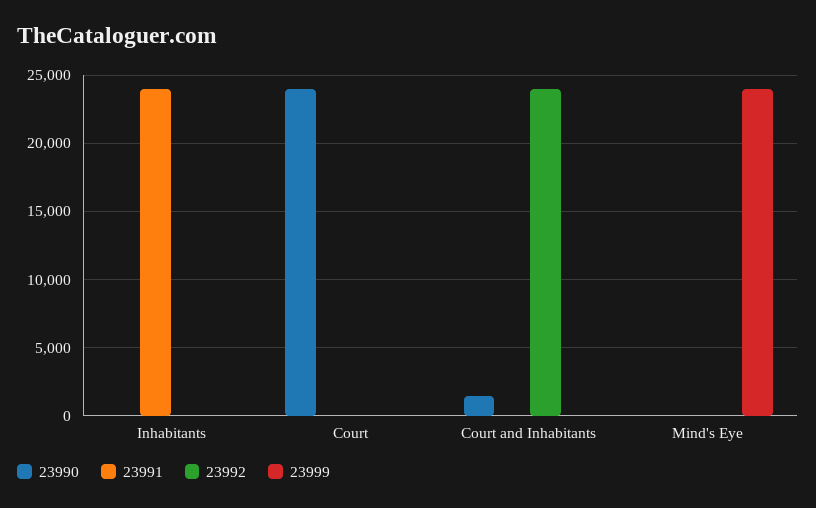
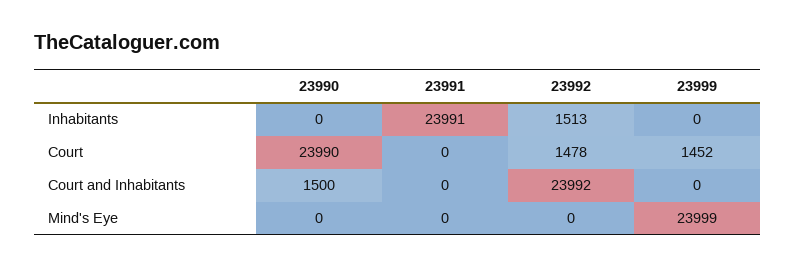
23992, Inhabitants: 0 -> 1513
23992, Court: 0 -> 1478
23999, Court: 0 -> 1452

